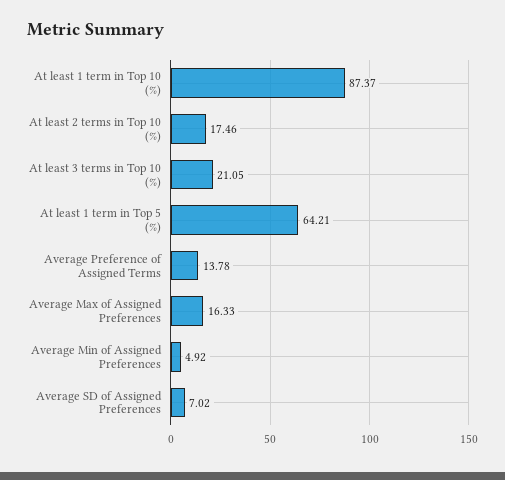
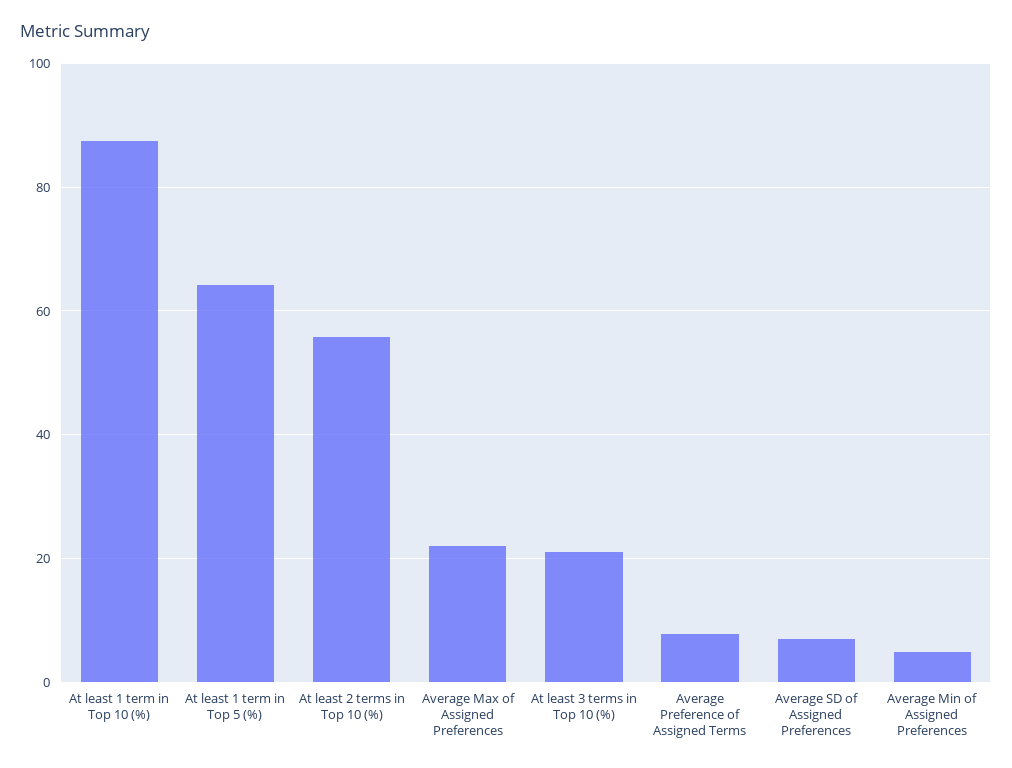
At least 2 terms in Top 10 (%): 17.46 -> 56
Average Preference of Assigned Terms: 13.78 -> 8
Average Max of Assigned Preferences: 16.33 -> 22

